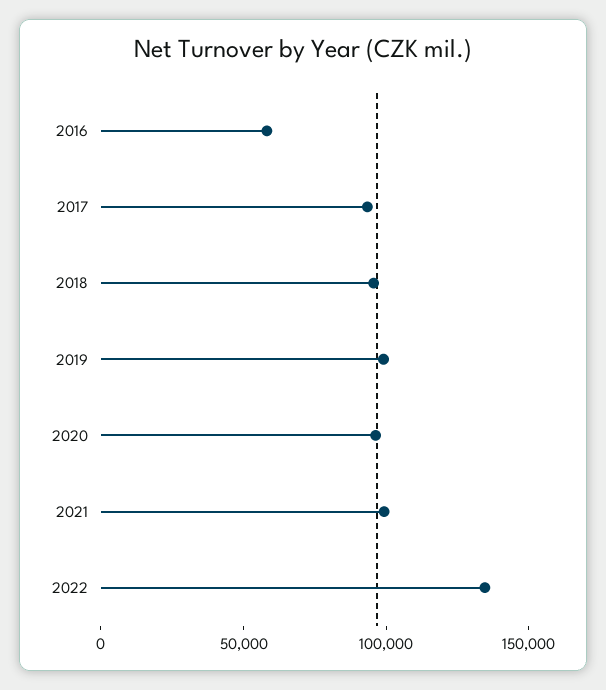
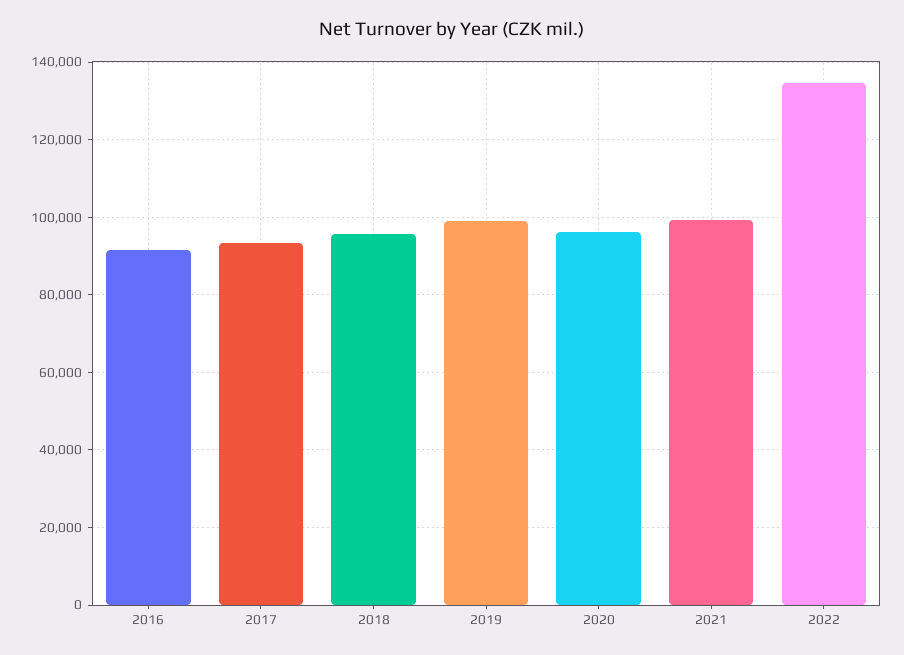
2016: 60000 -> 92000

